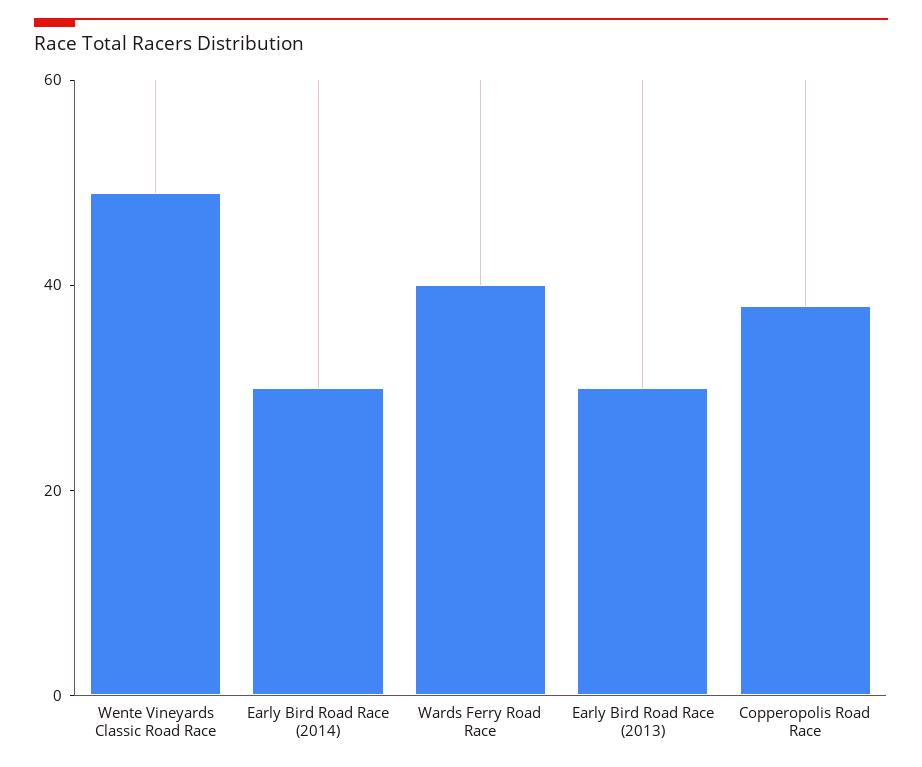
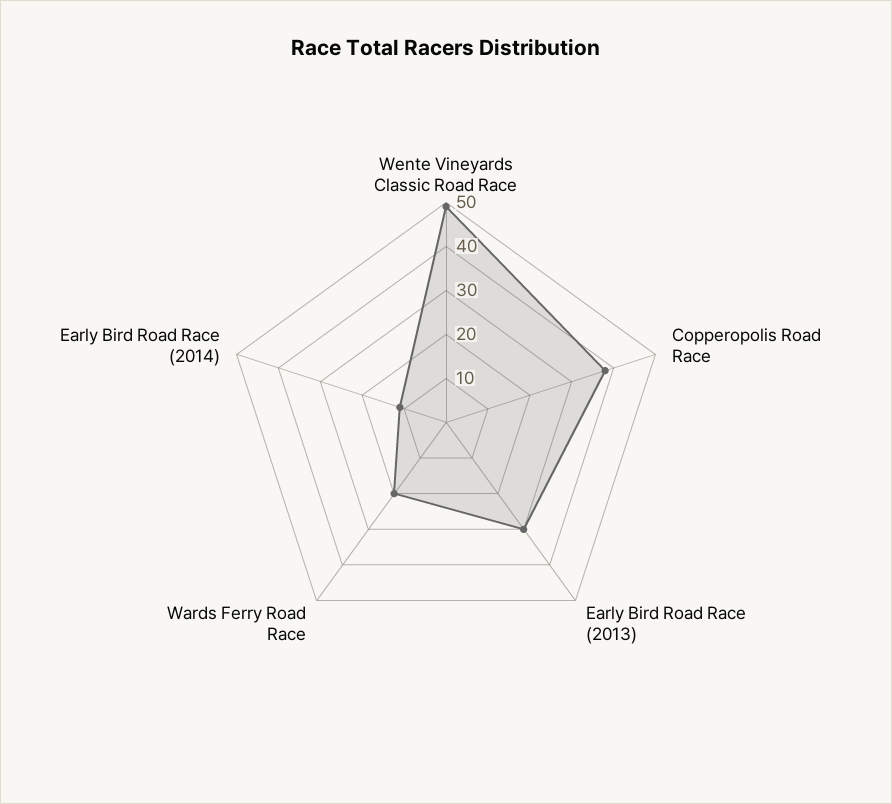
Early Bird Road Race (2014): 30 -> 10
Wards Ferry Road Race: 40 -> 20

